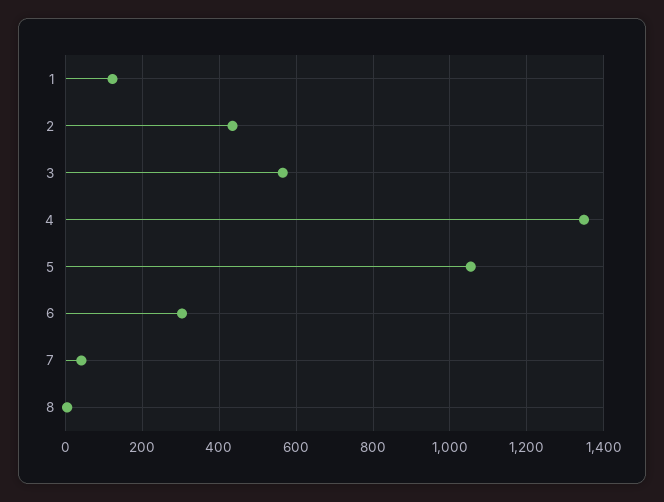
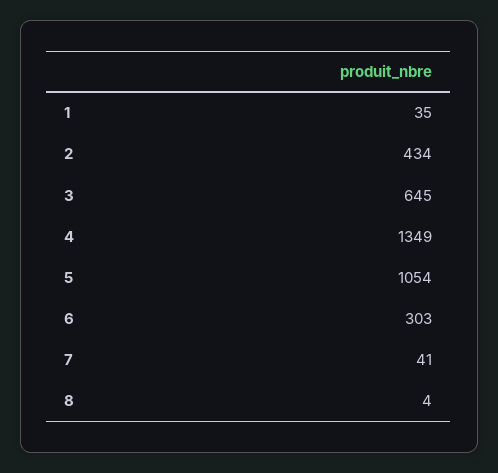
1: 120 -> 35
3: 560 -> 645

